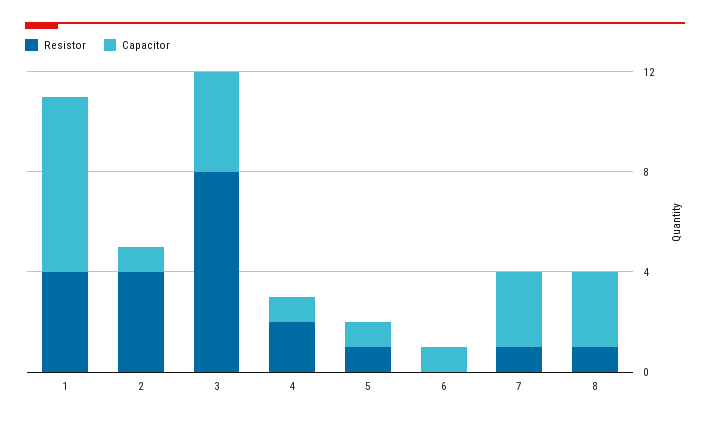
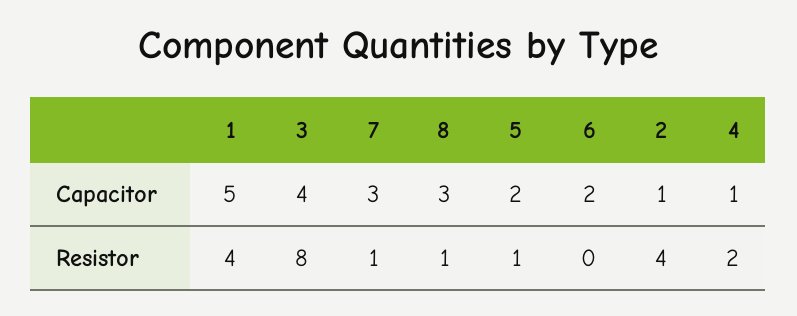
Capacitor, 1: 7 -> 5
Capacitor, 5: 1 -> 2
Capacitor, 6: 1 -> 2

